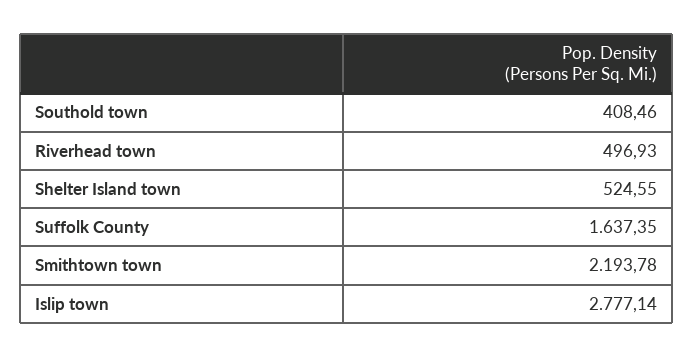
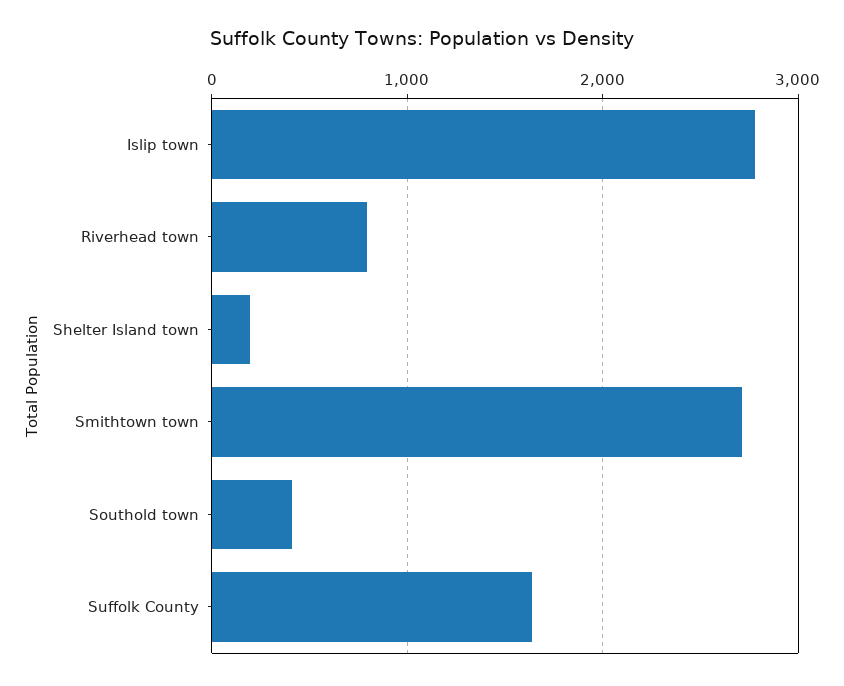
Riverhead town: 496.93 -> 800
Shelter Island town: 524.55 -> 200
Smithtown town: 2193.78 -> 2700

